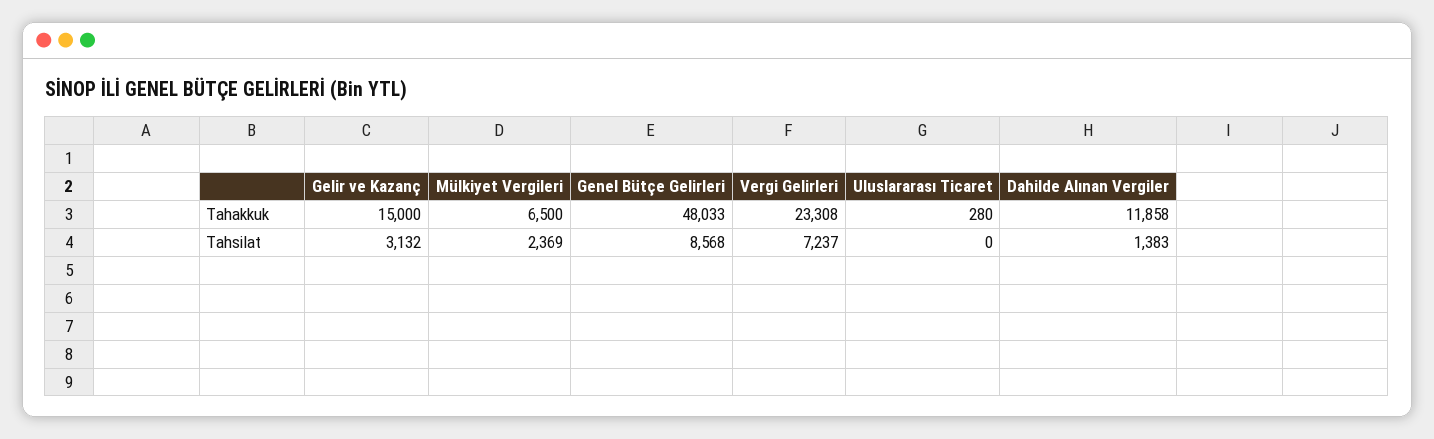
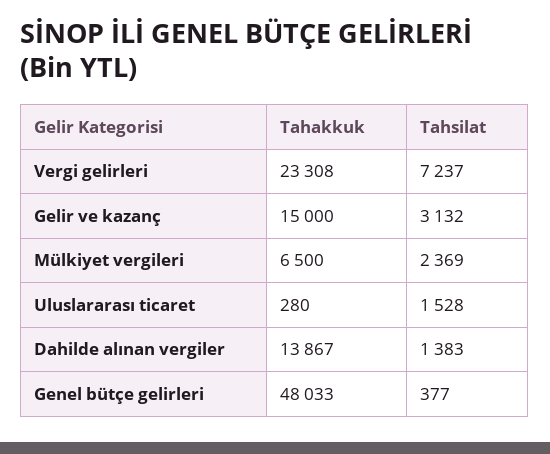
Dahilde Alınan Vergiler, Tahakkuk: 11858 -> 13867
Genel Bütçe Gelirleri, Tahsilat: 8568 -> 377
Uluslararası Ticaret, Tahsilat: 0 -> 1528

